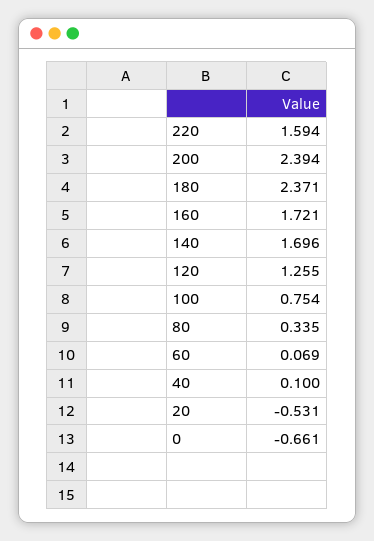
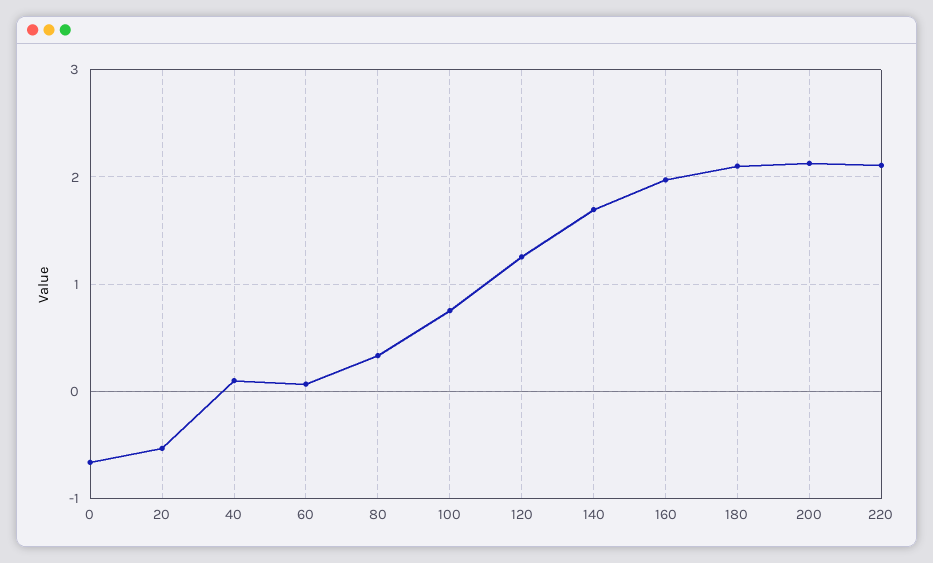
220: 1.594 -> 2.1
200: 2.394 -> 2.1
180: 2.371 -> 2.1
160: 1.721 -> 2

